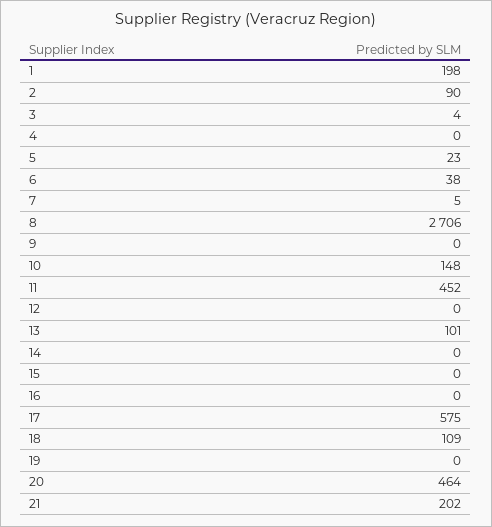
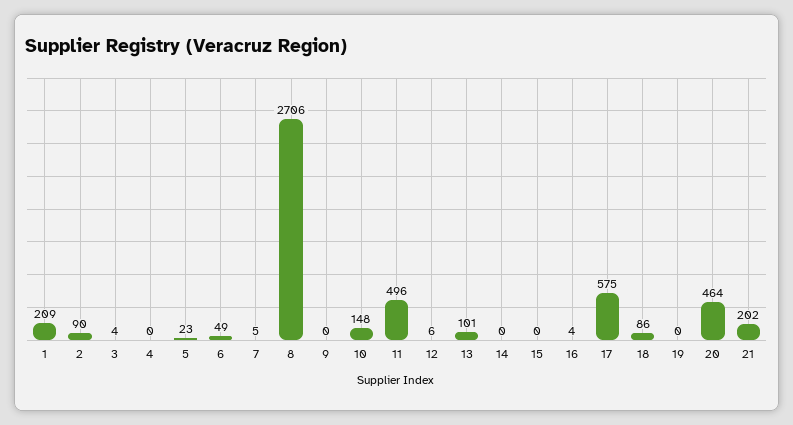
1: 198 -> 209
6: 38 -> 49
11: 452 -> 496
12: 0 -> 6
16: 0 -> 4
18: 109 -> 86

